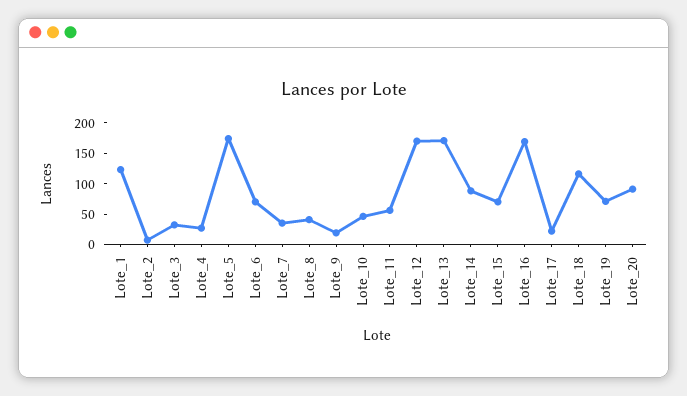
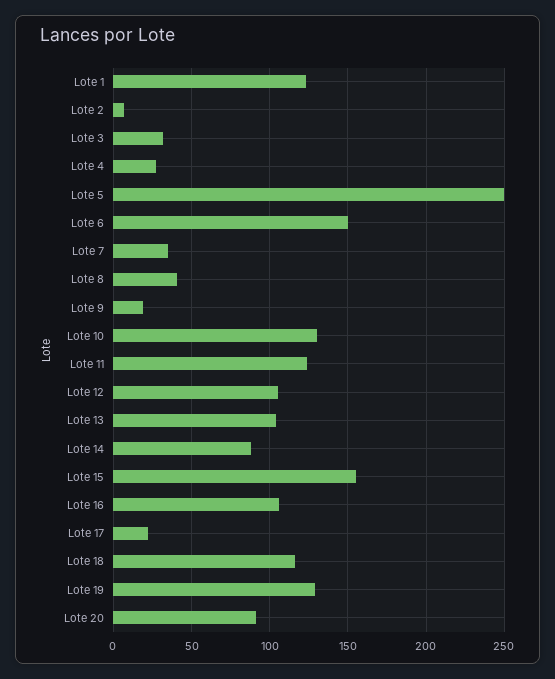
Lote_5: 175 -> 250
Lote_6: 75 -> 150
Lote_10: 50 -> 130
Lote_11: 50 -> 125
Lote_12: 175 -> 105
Lote_13: 175 -> 105
Lote_15: 75 -> 155
Lote_16: 175 -> 105
Lote_19: 75 -> 130

